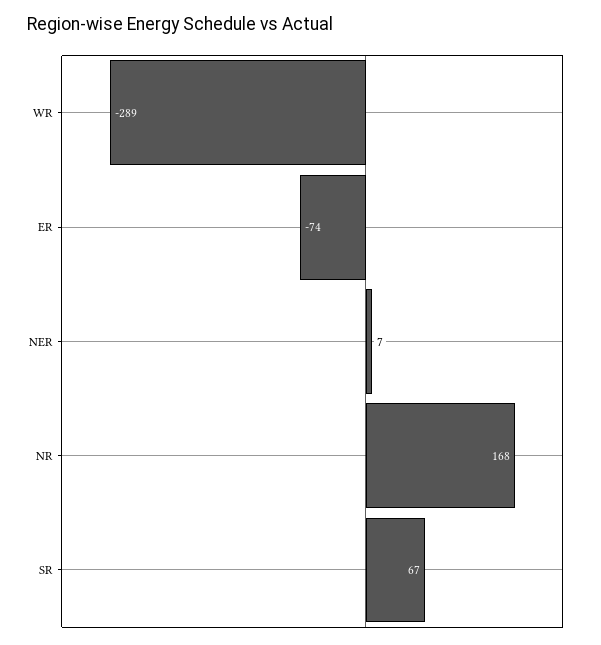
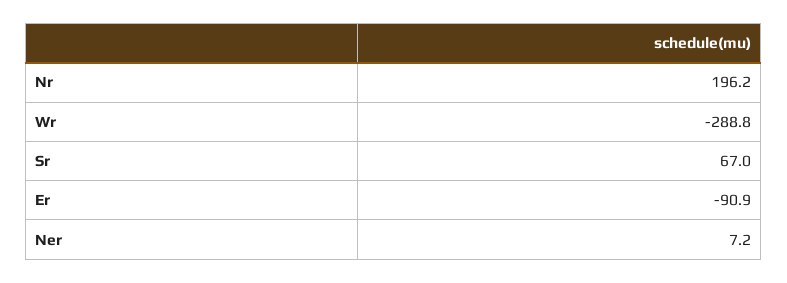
ER: -74 -> -90.9
NR: 168 -> 196.2

